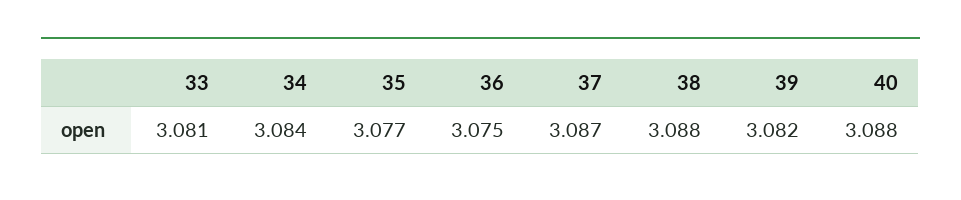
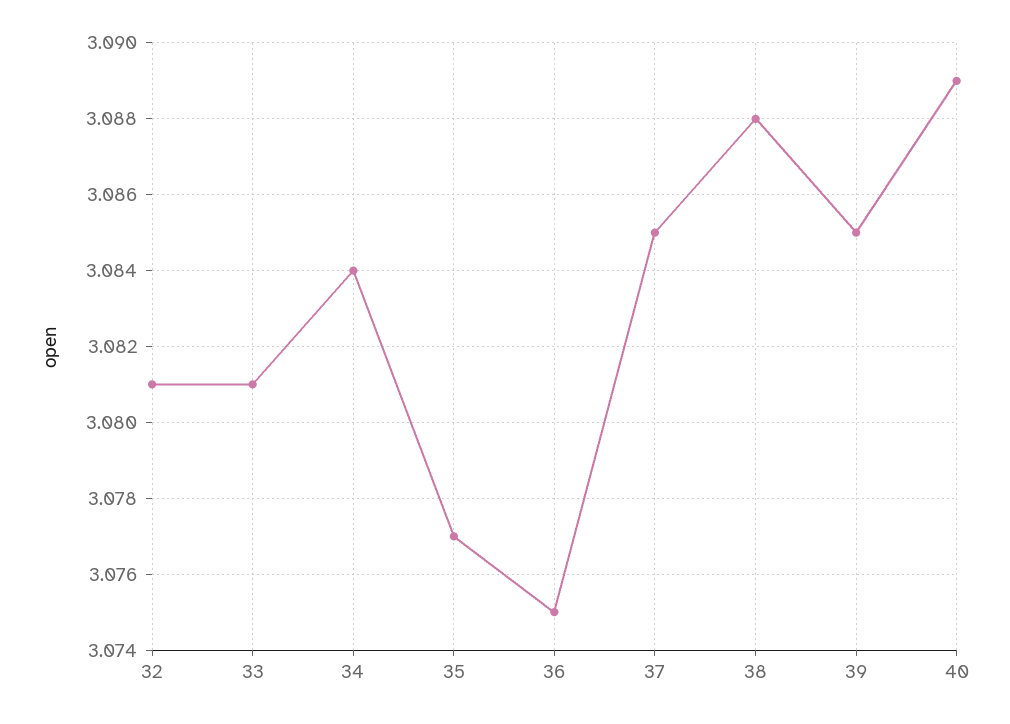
37: 3.087 -> 3.085
39: 3.082 -> 3.085
40: 3.088 -> 3.089
32: none -> 3.081

